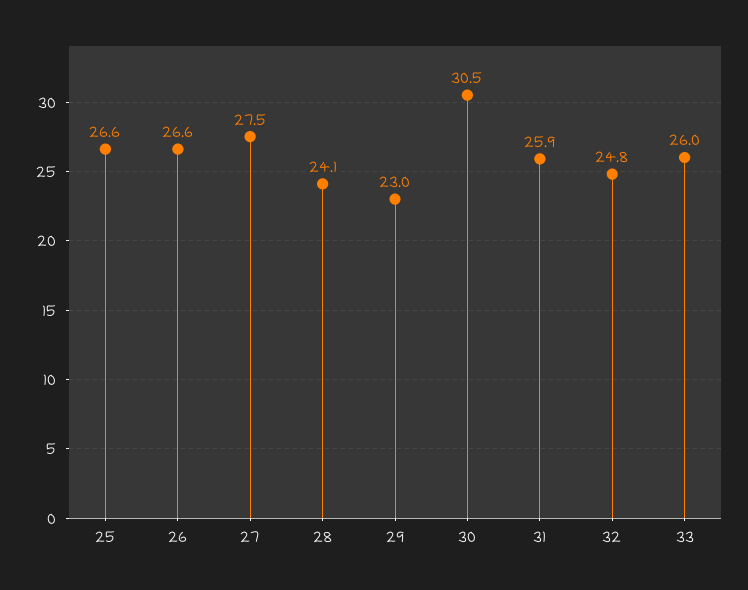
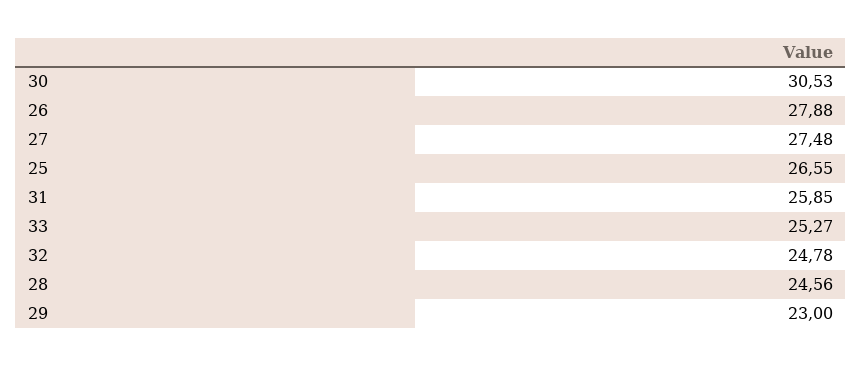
26: 26.6 -> 27.88
28: 24.1 -> 24.56
33: 26 -> 25.27

